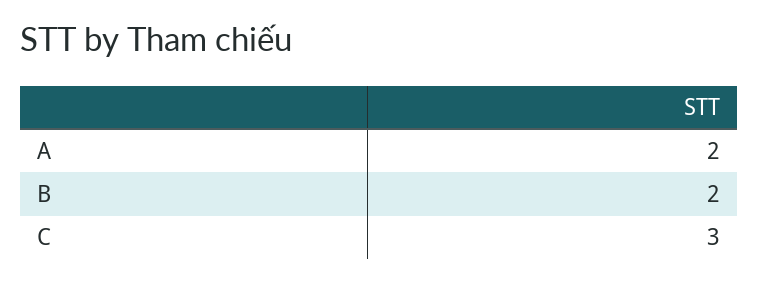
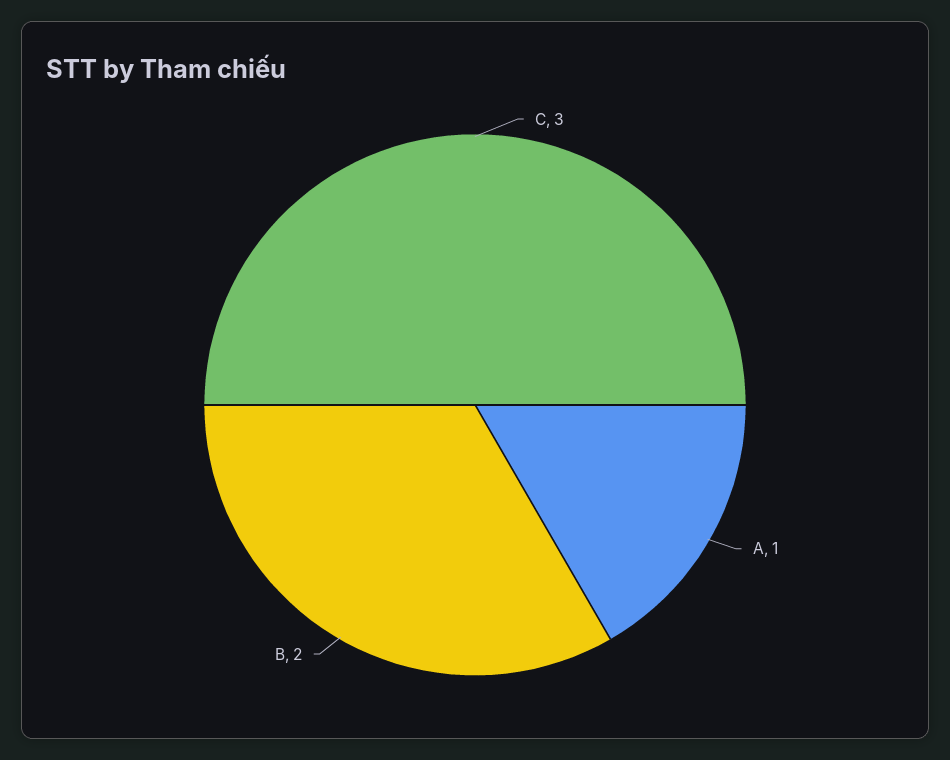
A: 2 -> 1

